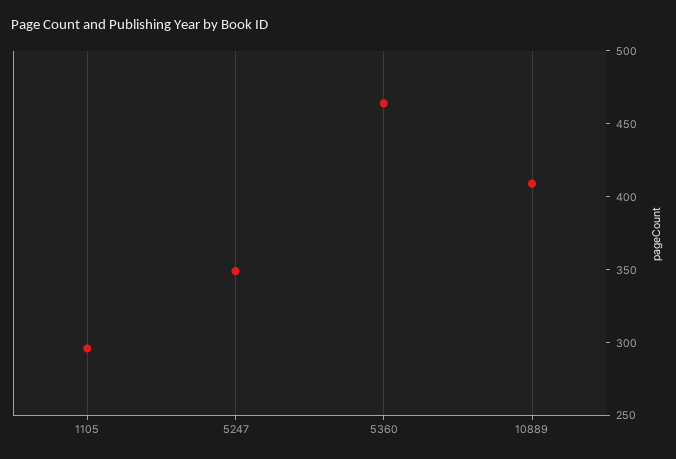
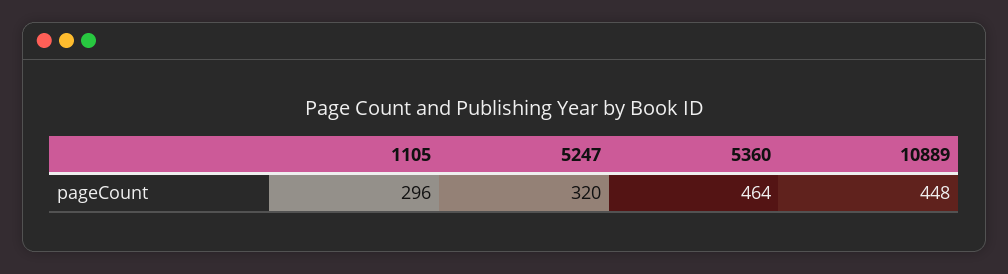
5247: 350 -> 320
10889: 410 -> 448

